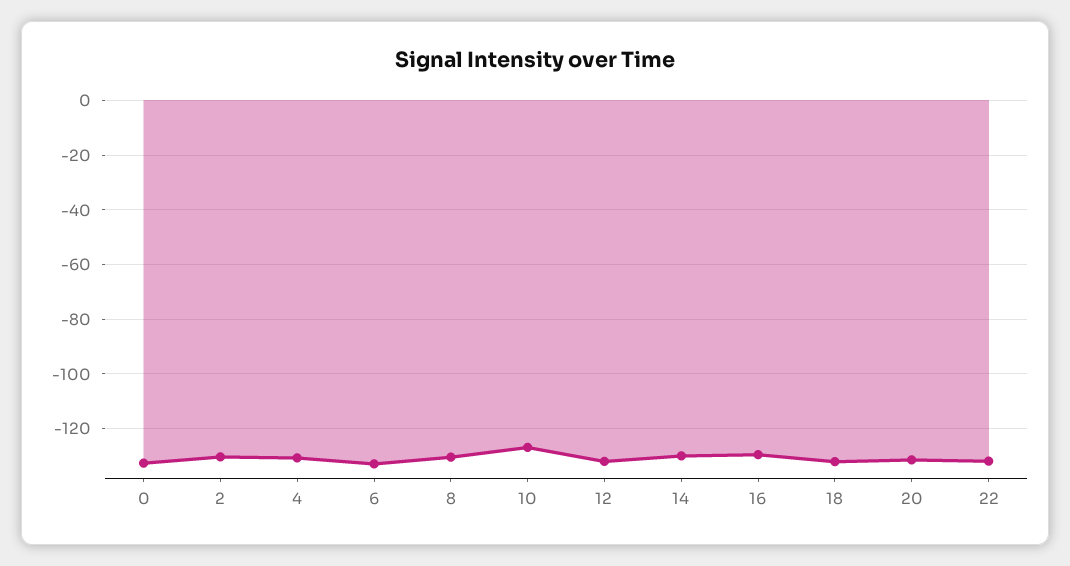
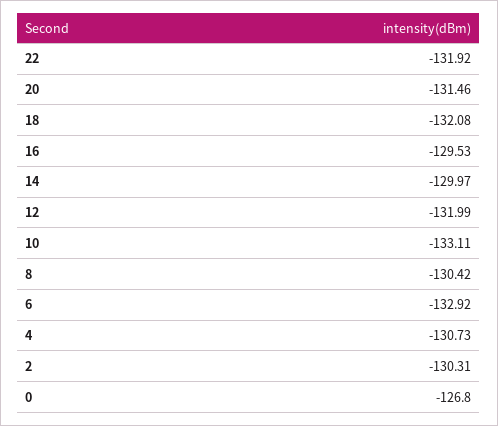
0: -132.5 -> -126.8
10: -127.5 -> -133.11

